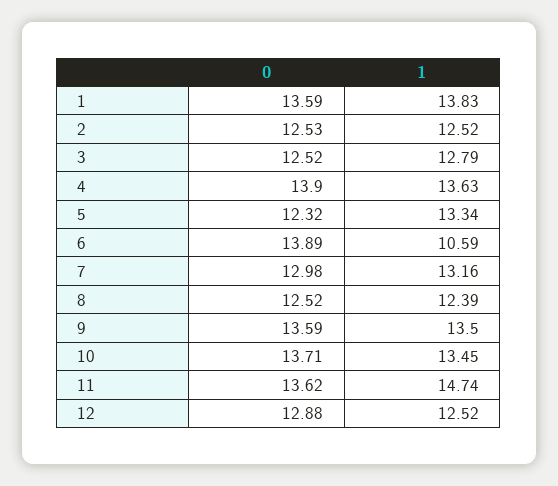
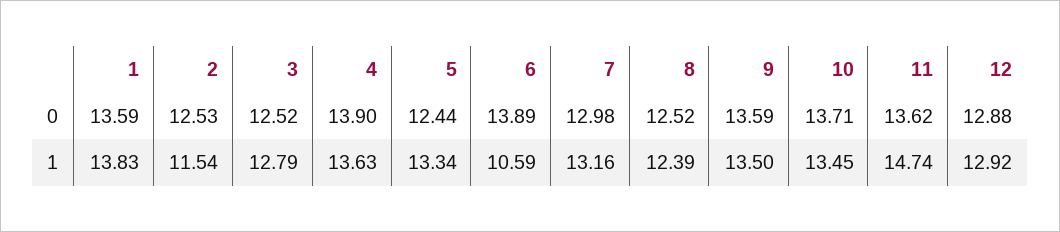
1, 2: 12.52 -> 11.54
0, 5: 12.32 -> 12.44
1, 12: 12.52 -> 12.92

